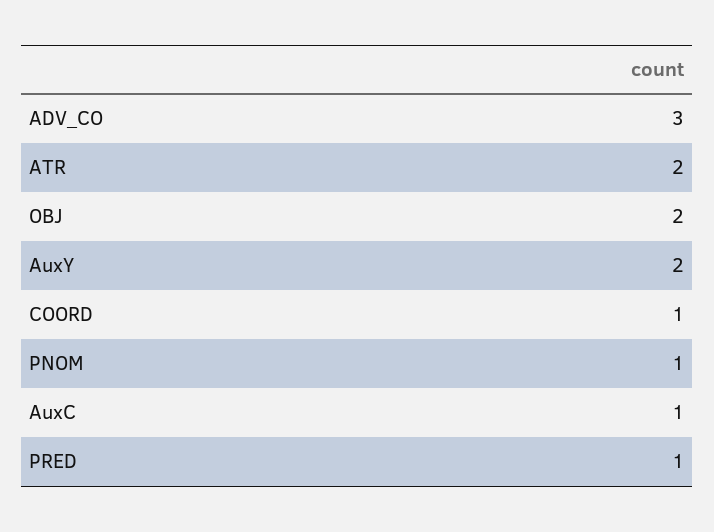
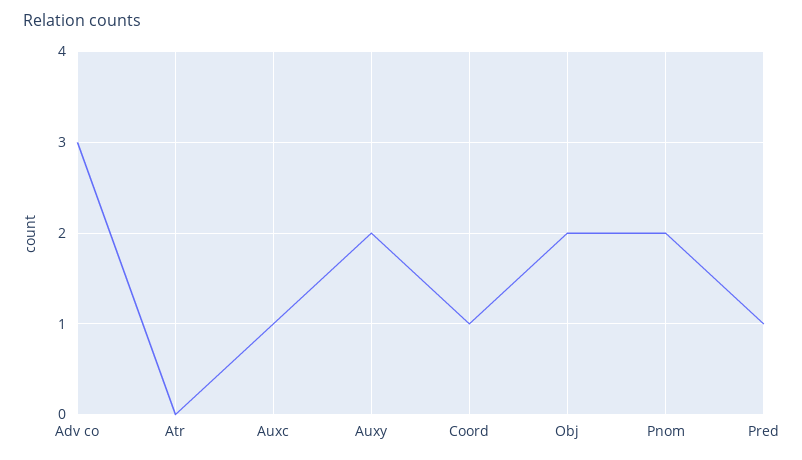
ATR: 2 -> 0
PNOM: 1 -> 2

